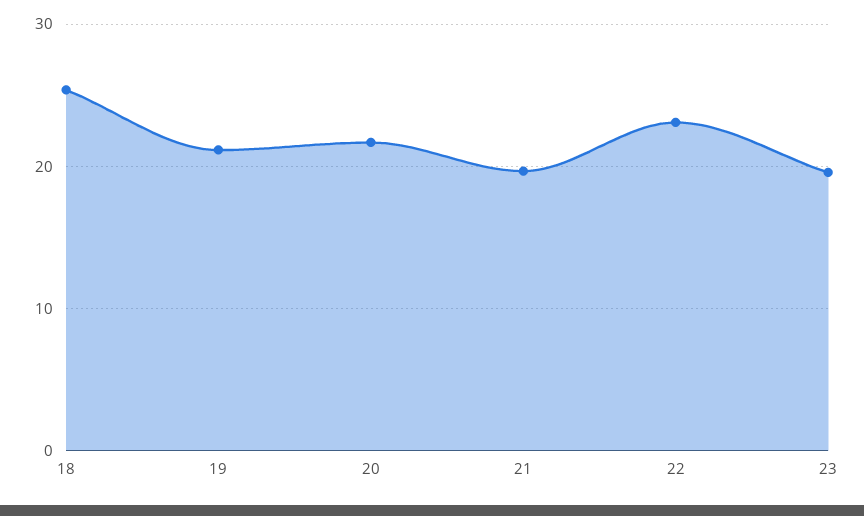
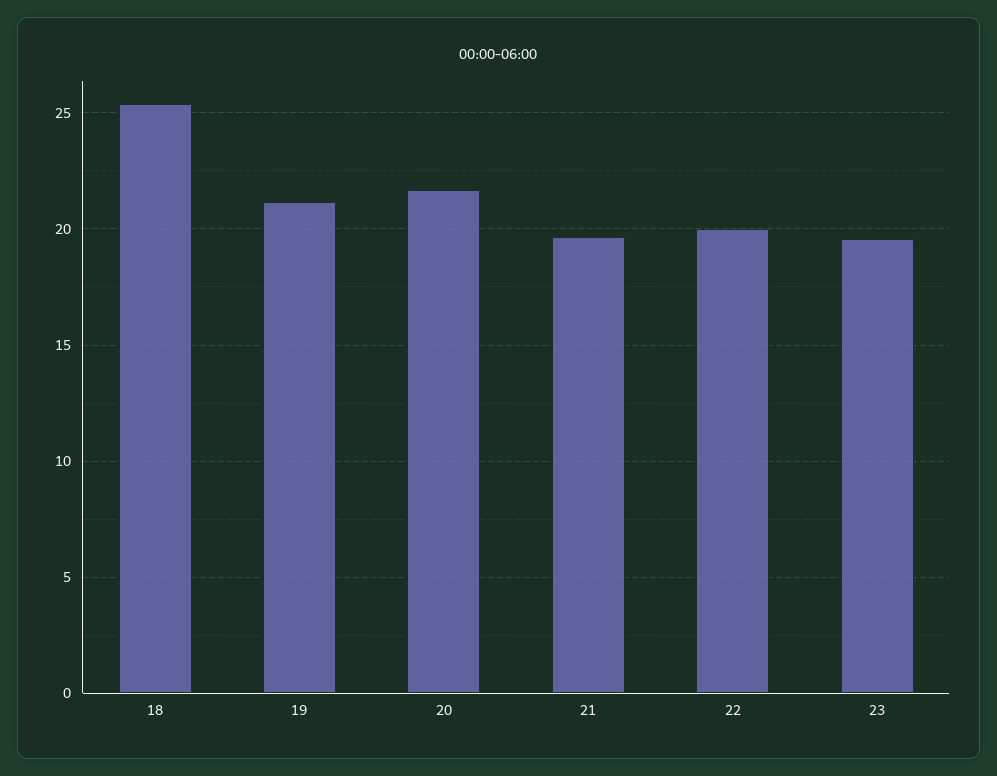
22: 23 -> 20

